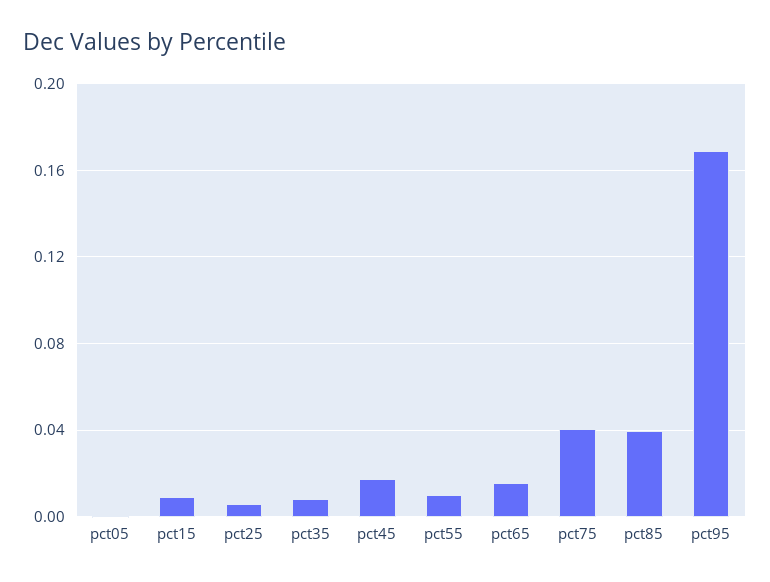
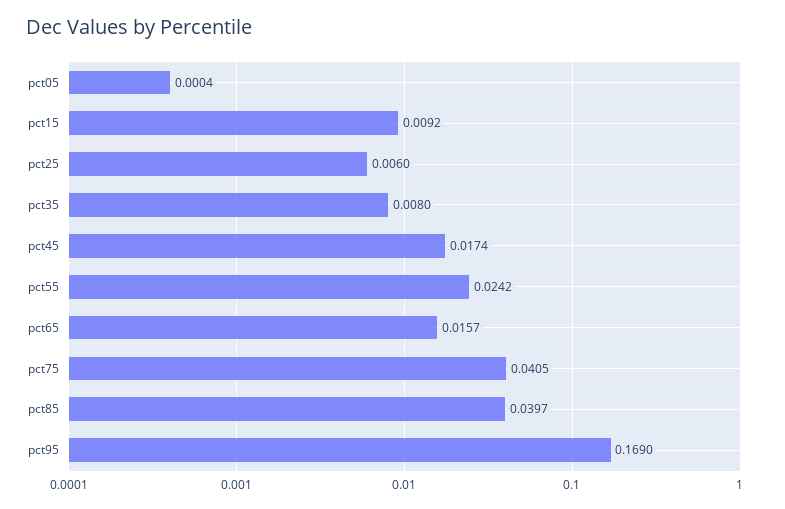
pct55: 0.01 -> 0.0242

